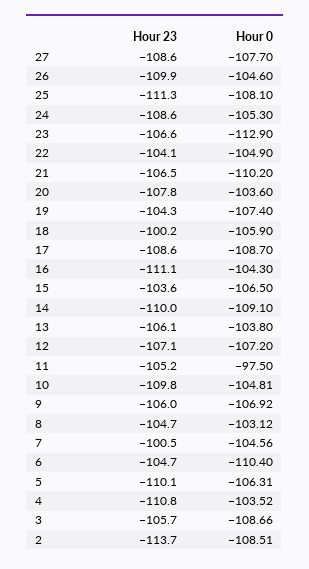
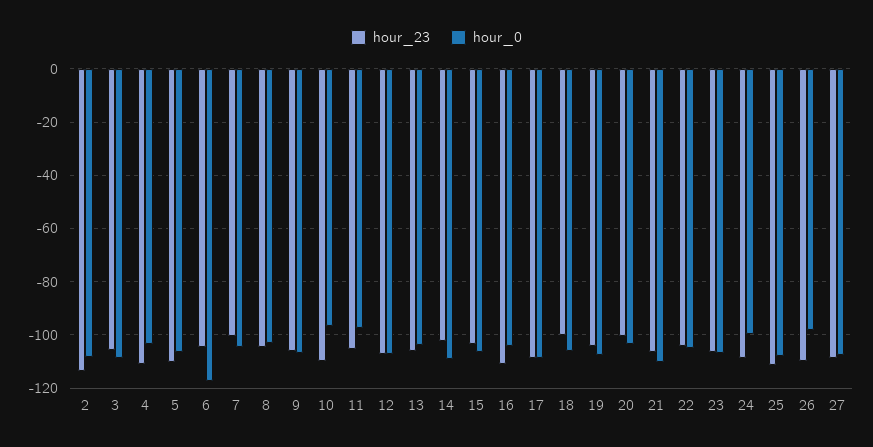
Hour 0, 26: -104.6 -> -97.5
Hour 0, 24: -105.3 -> -100
Hour 0, 23: -112.9 -> -107.5
Hour 23, 20: -107.8 -> -100
Hour 23, 14: -110 -> -102.5
Hour 0, 10: -104.81 -> -97.5
Hour 0, 6: -110.4 -> -117.5

